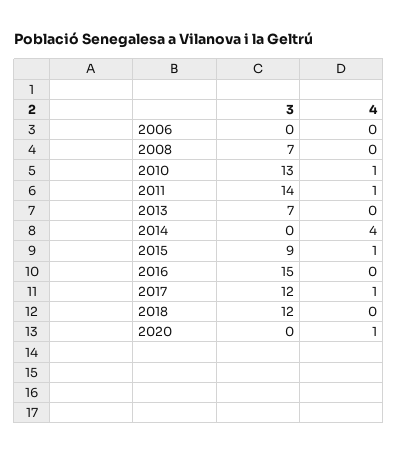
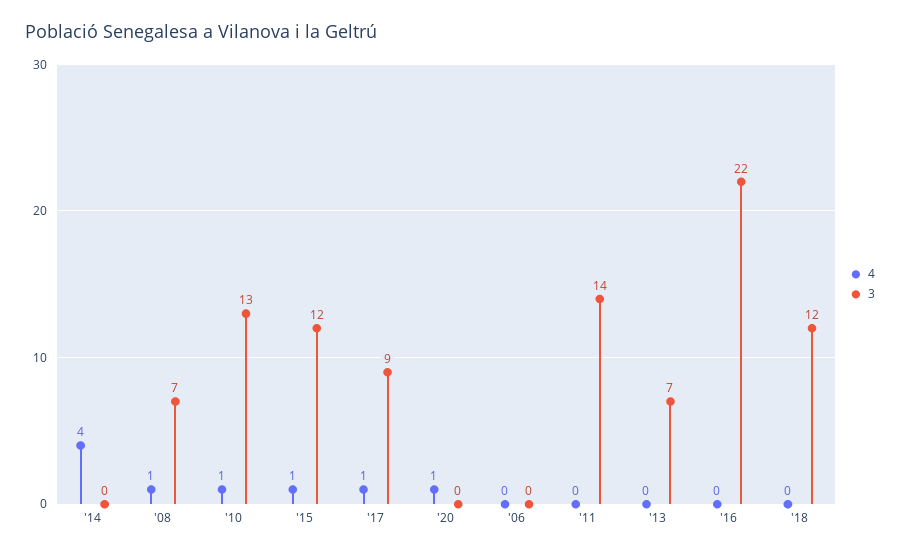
4, 2008: 0 -> 1
4, 2011: 1 -> 0
3, 2015: 9 -> 12
3, 2016: 15 -> 22
3, 2017: 12 -> 9

